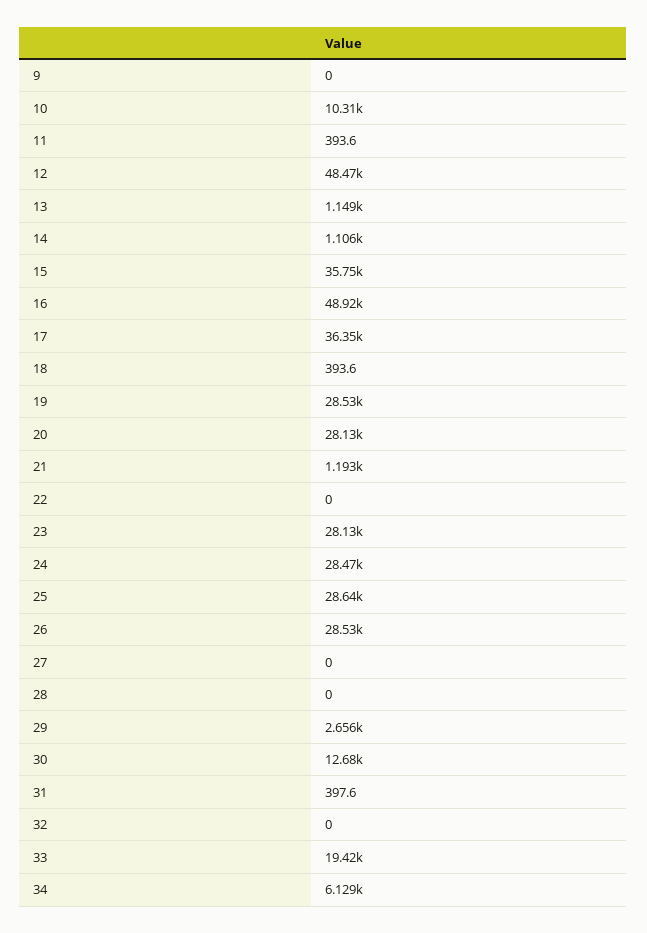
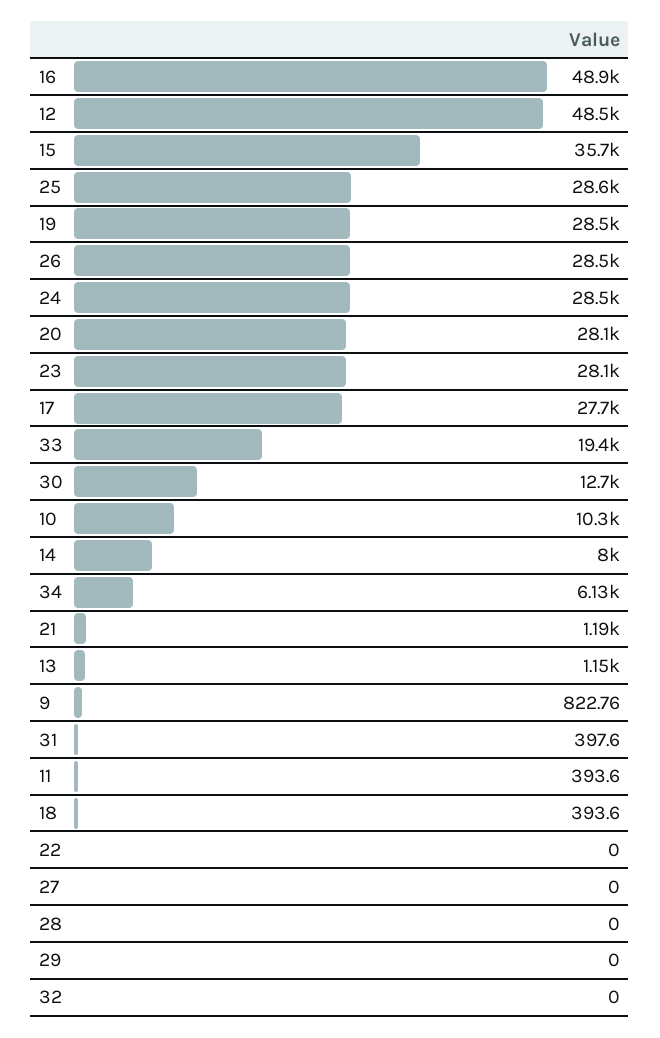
9: 0 -> 822.76
14: 1106 -> 8000
17: 36350 -> 27700
29: 2656 -> 0

